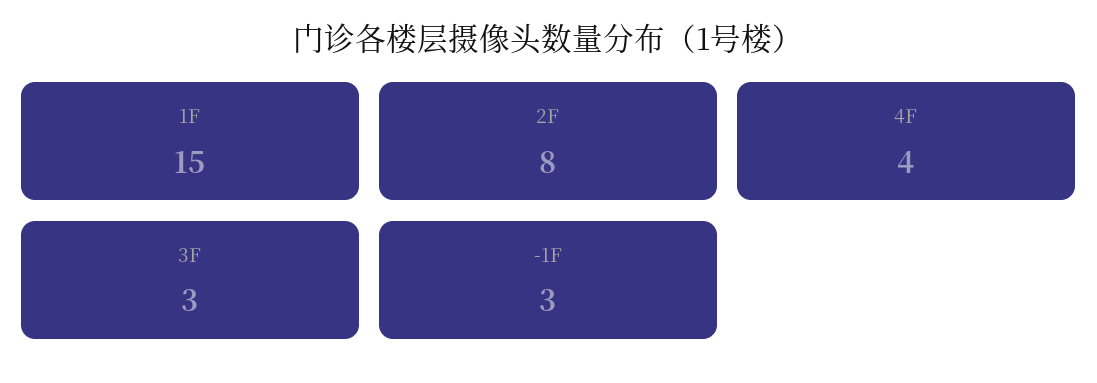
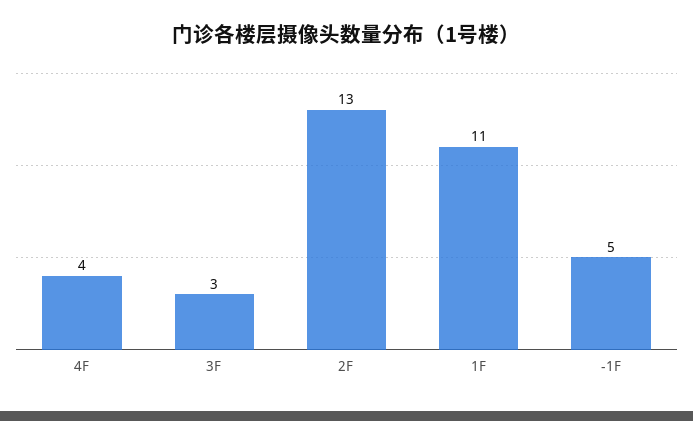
1F: 15 -> 11
2F: 8 -> 13
-1F: 3 -> 5

